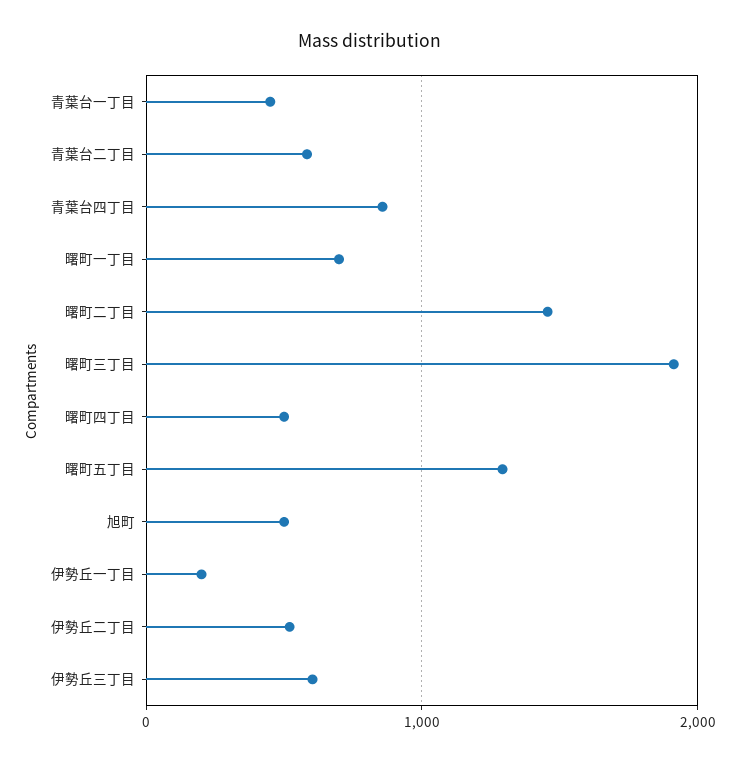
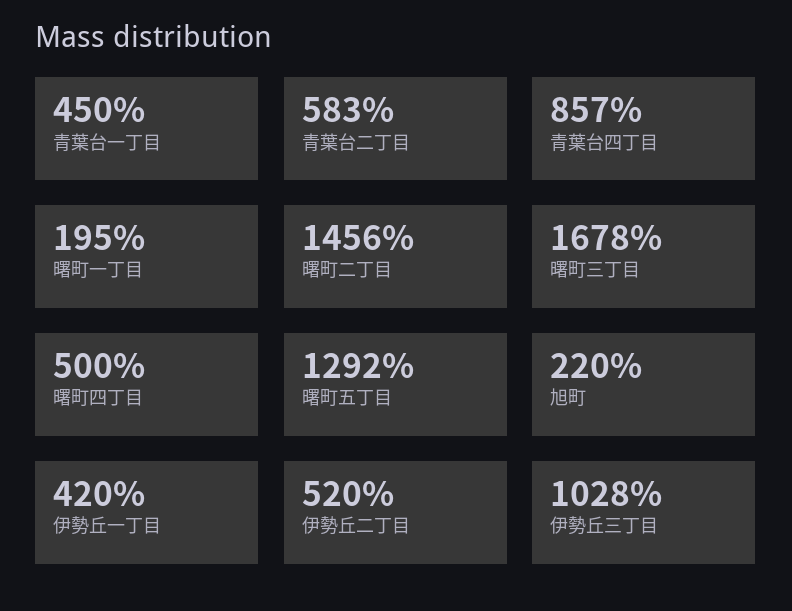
曙町一丁目: 700 -> 195
曙町三丁目: 1900 -> 1678
旭町: 500 -> 220
伊勢丘一丁目: 200 -> 420
伊勢丘三丁目: 600 -> 1028

